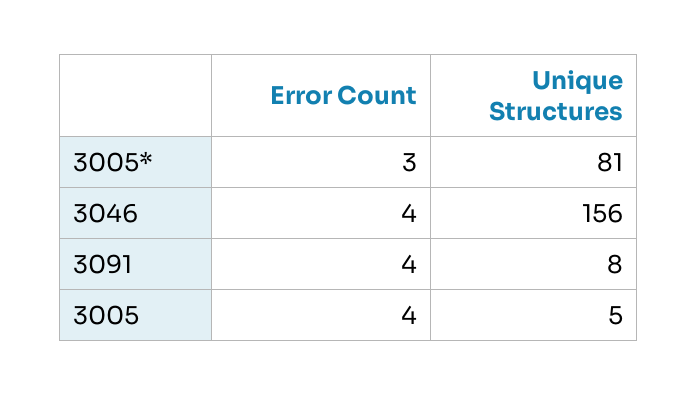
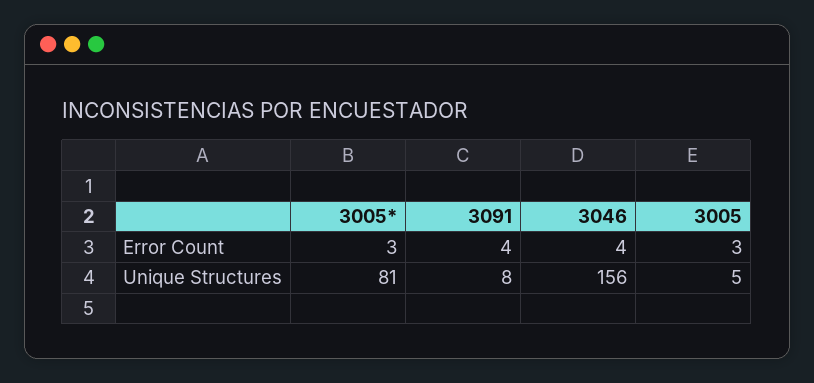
Error Count, 3005: 4 -> 3

